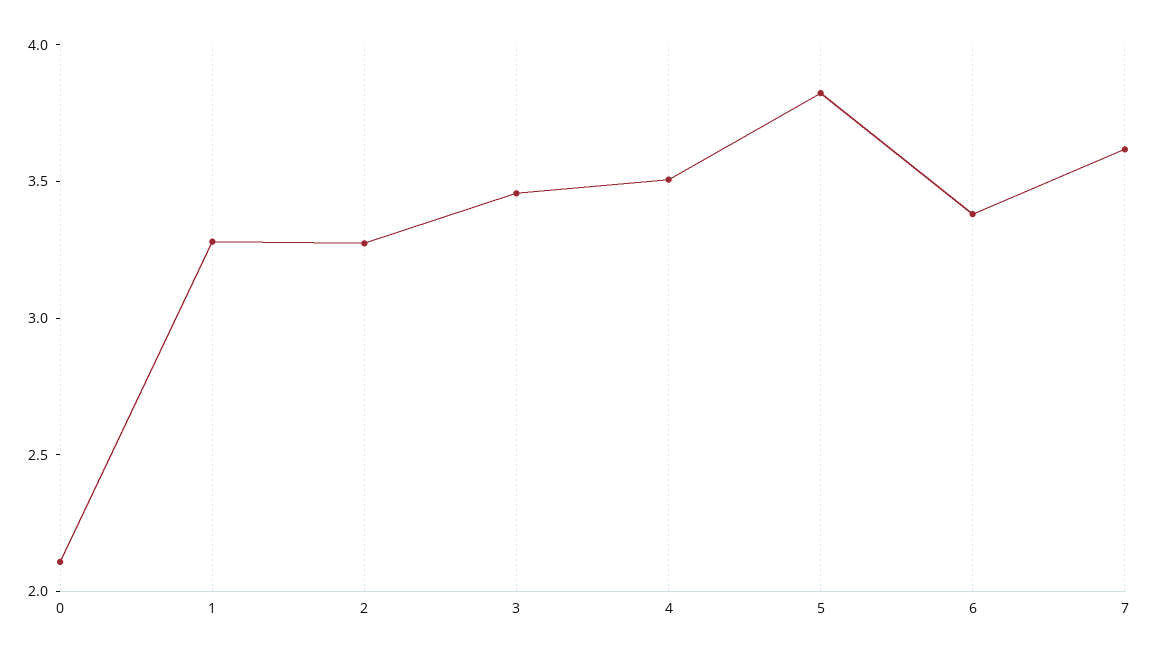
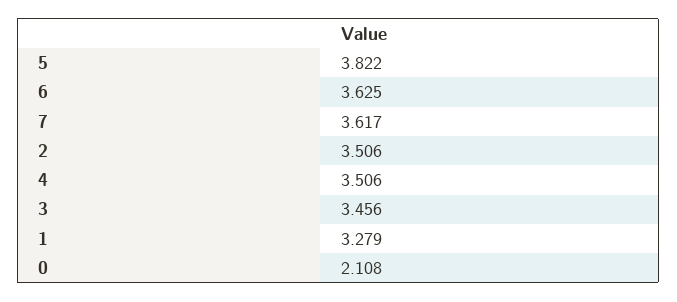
2: 3.3 -> 3.506
6: 3.4 -> 3.625

